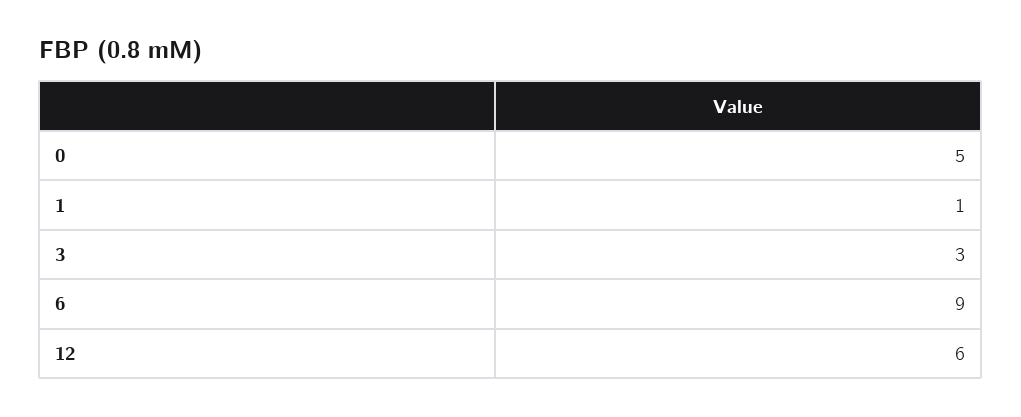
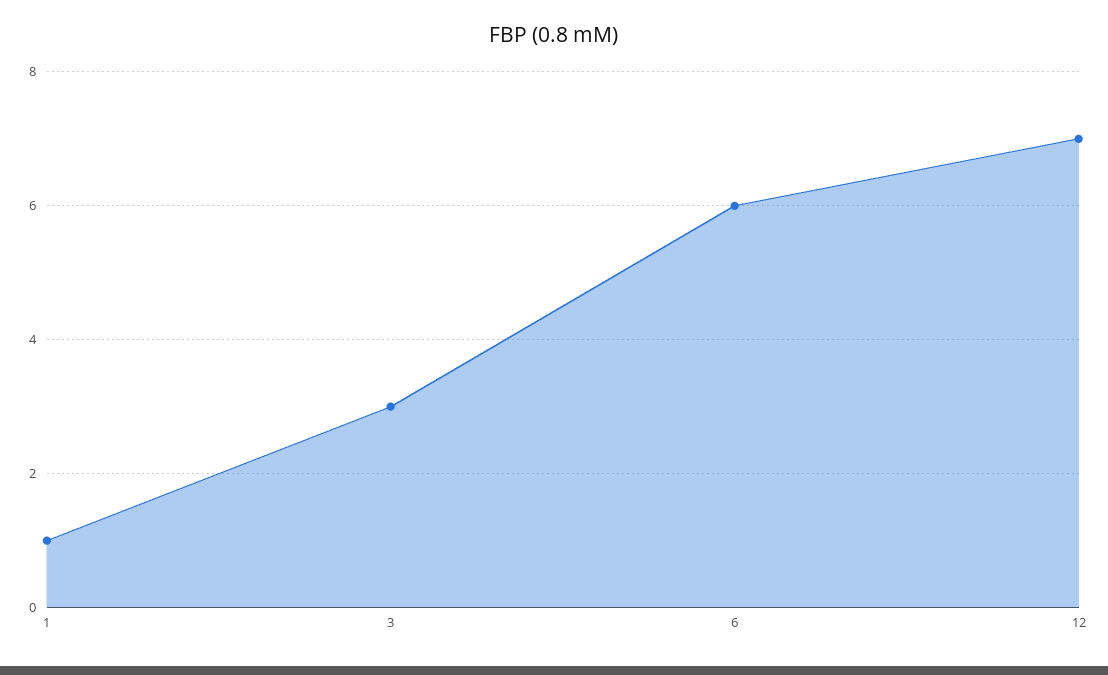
0: 5 -> none
6: 9 -> 6
12: 6 -> 7

